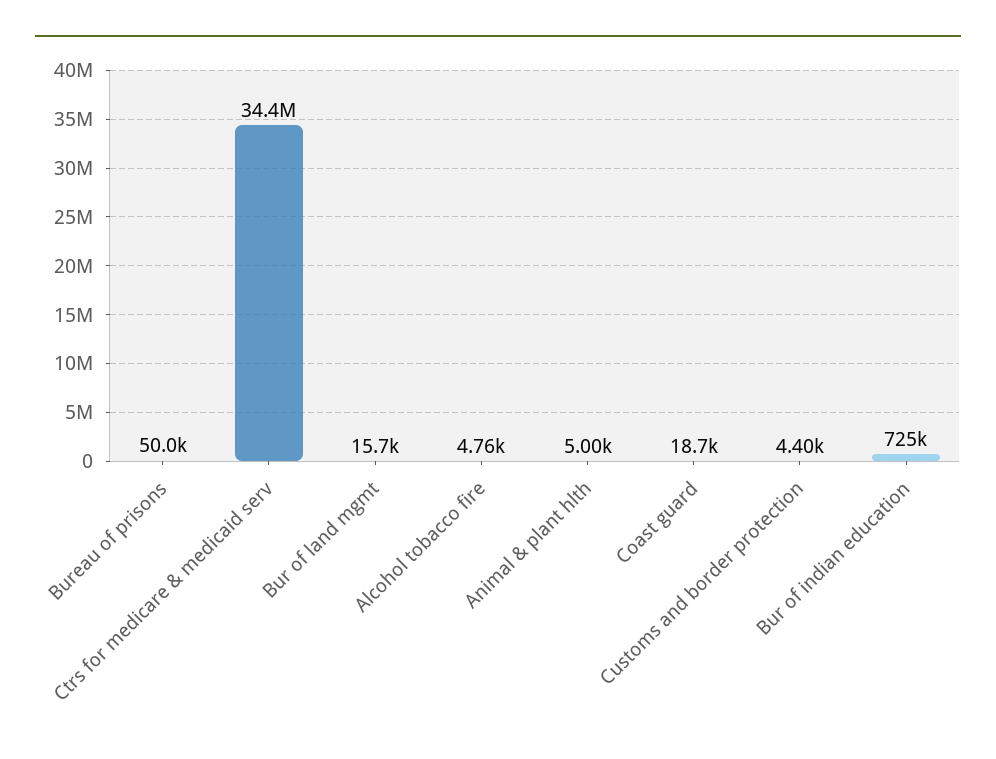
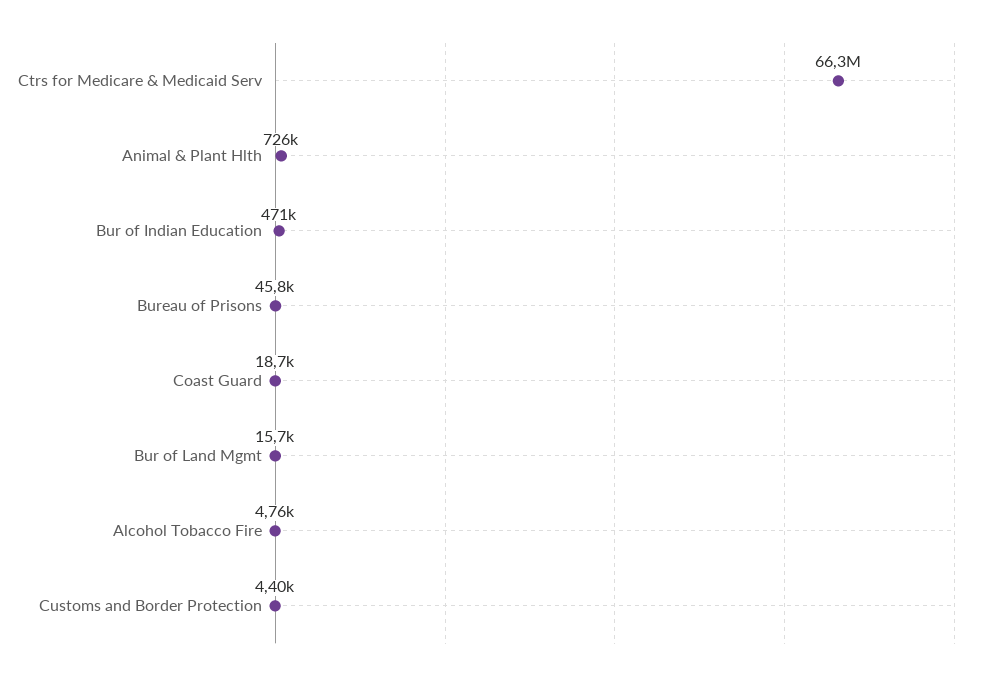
Bureau of prisons: 50000 -> 45800
Ctrs for medicare & medicaid serv: 34400000 -> 66300000
Animal & plant hlth: 5000 -> 726000
Bur of indian education: 725000 -> 471000

